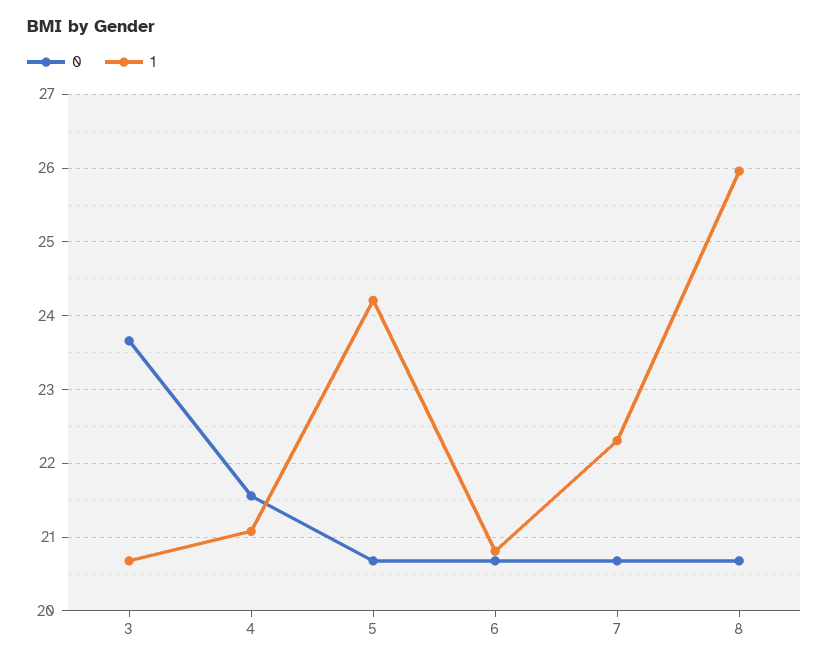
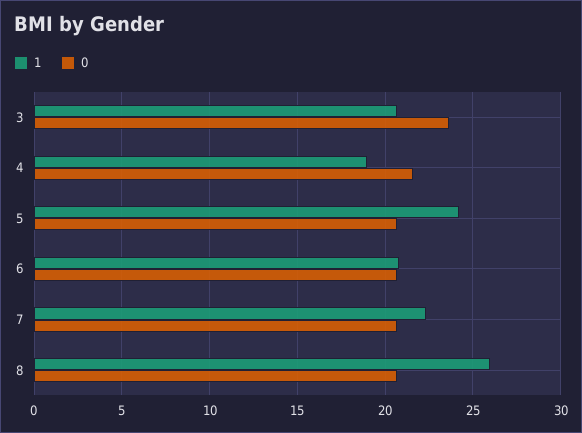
1, 4: 21.1 -> 19

